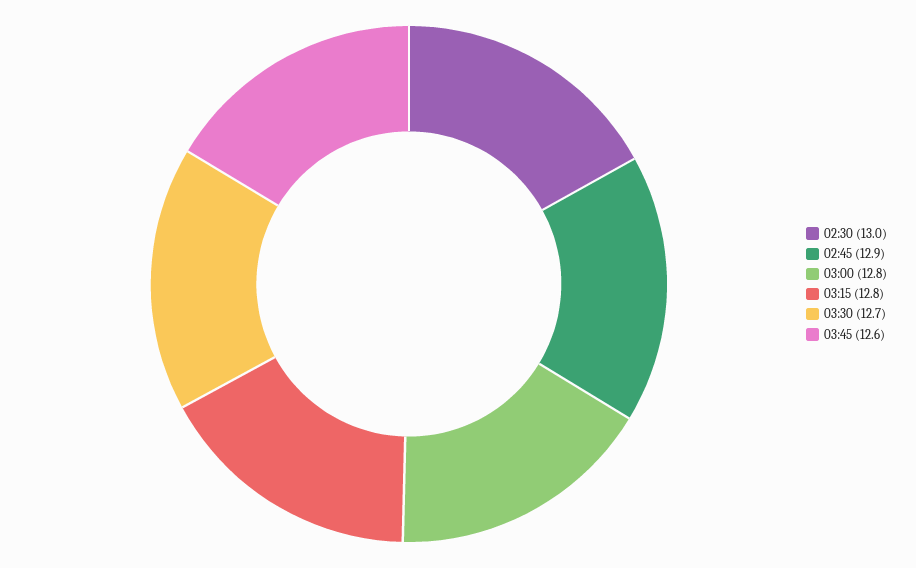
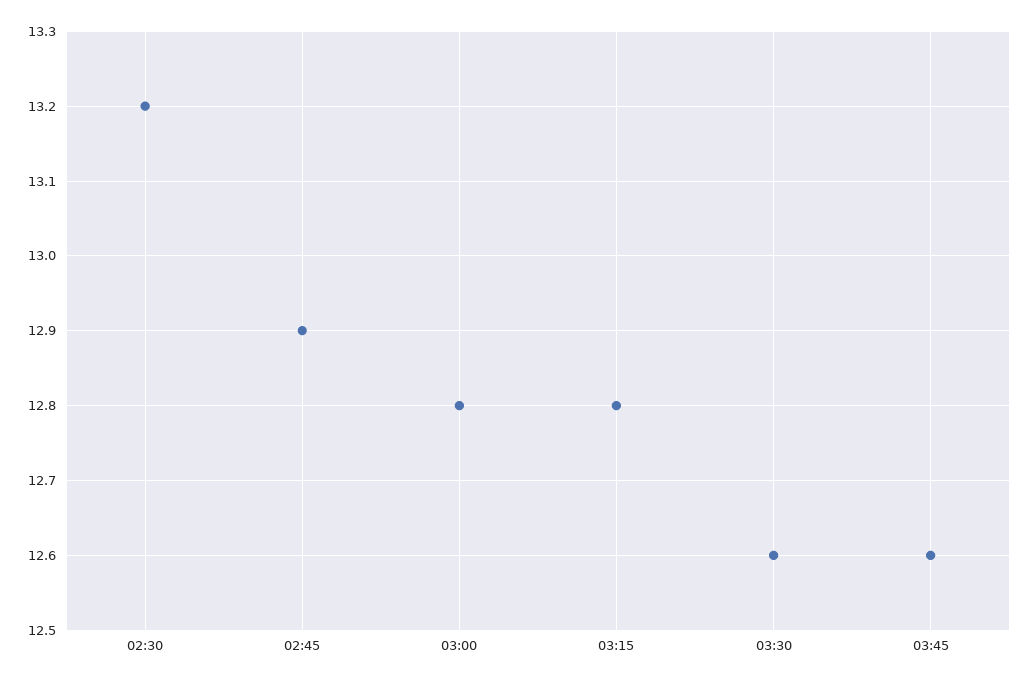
02:30: 13 -> 13.2
03:30: 12.7 -> 12.6

